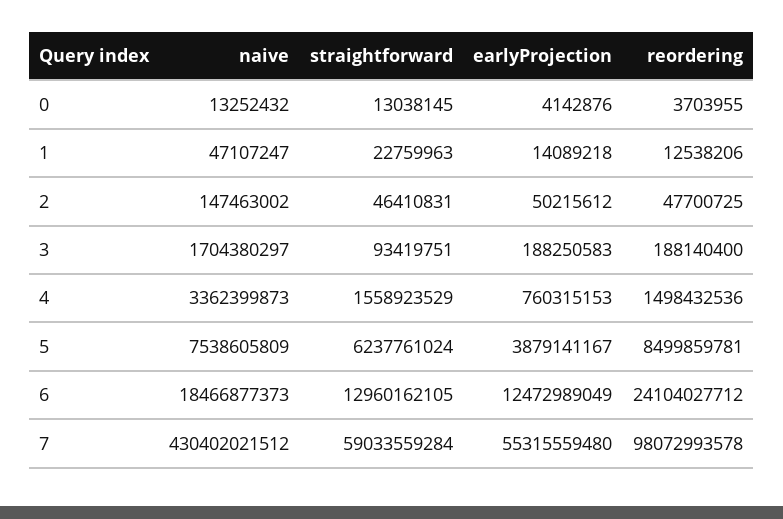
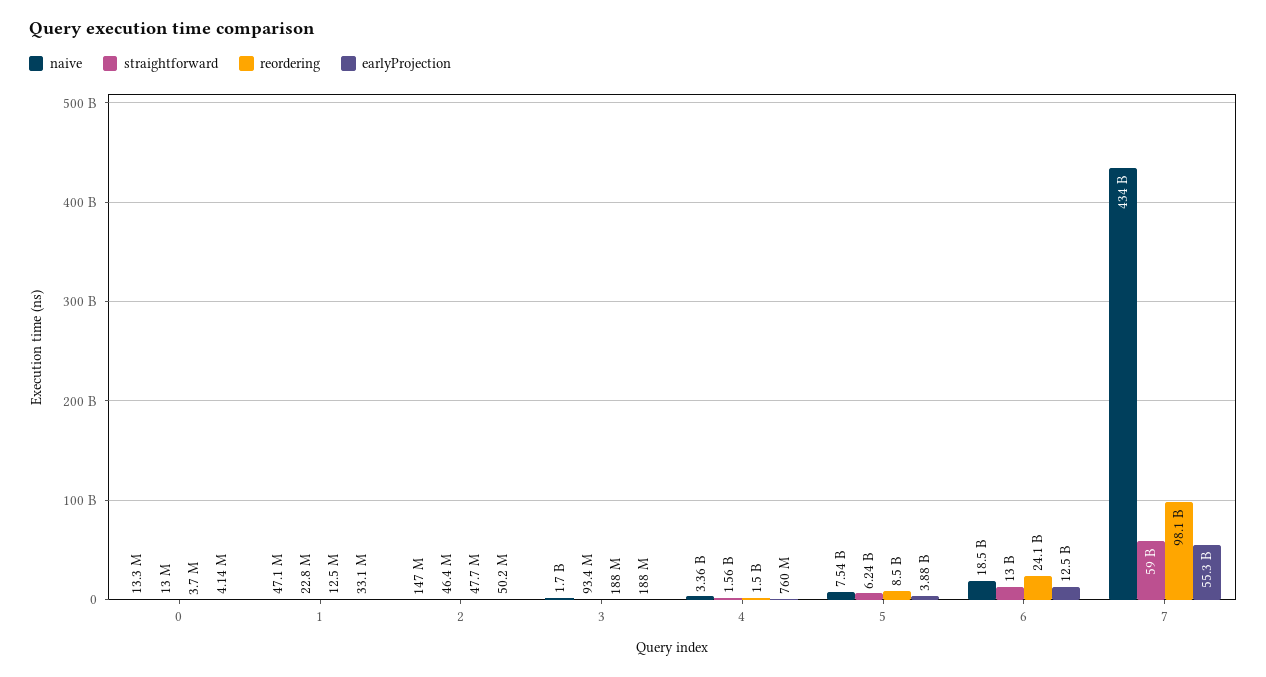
earlyProjection, 1: 14089218 -> 33100000
naive, 7: 430402021512 -> 434000000000

